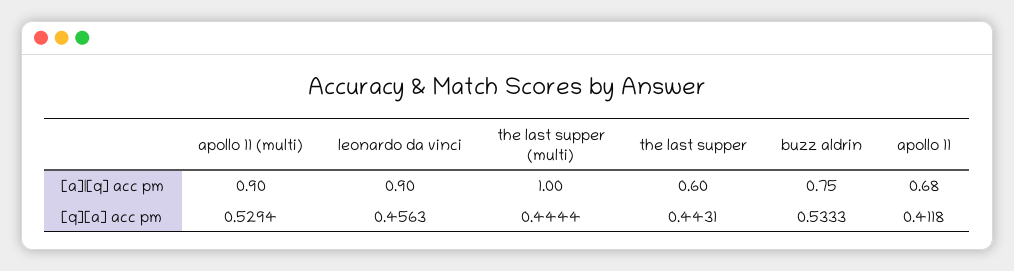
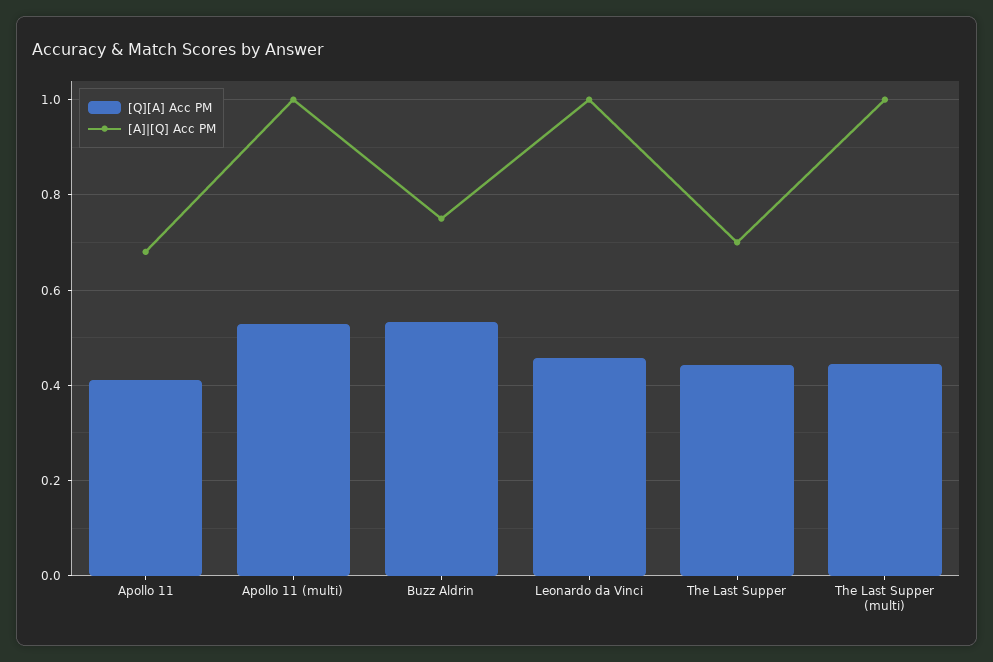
[a]|[q] acc pm, apollo 11 (multi): 0.9 -> 1
[a]|[q] acc pm, leonardo da vinci: 0.9 -> 1
[a]|[q] acc pm, the last supper: 0.6 -> 0.7

